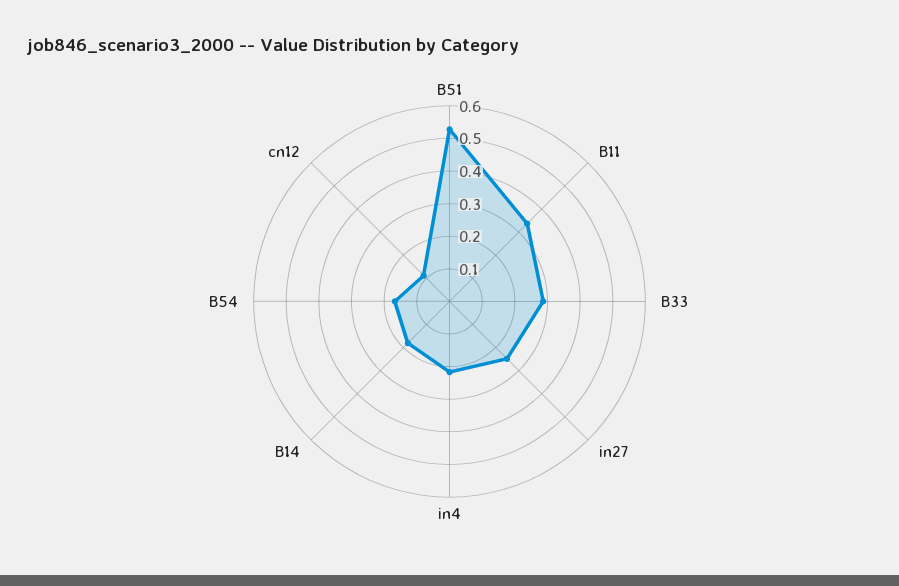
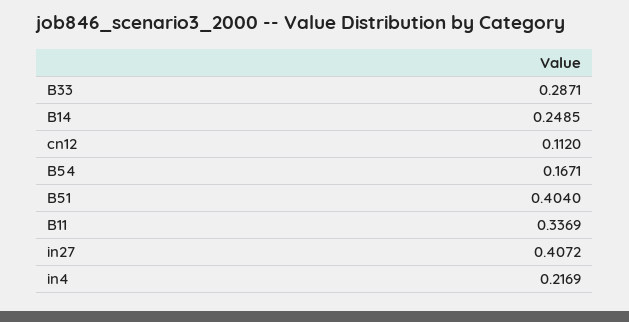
B51: 0.525 -> 0.404
in27: 0.25 -> 0.4072
B14: 0.175 -> 0.2485

